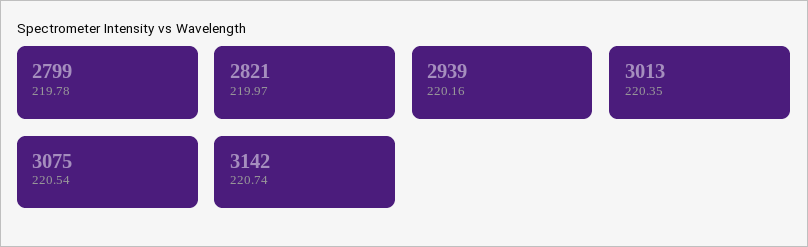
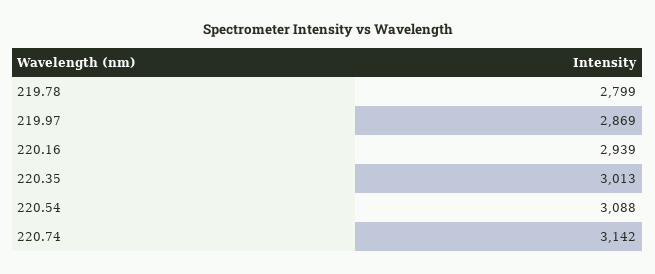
219.97: 2821 -> 2869
220.54: 3075 -> 3088

